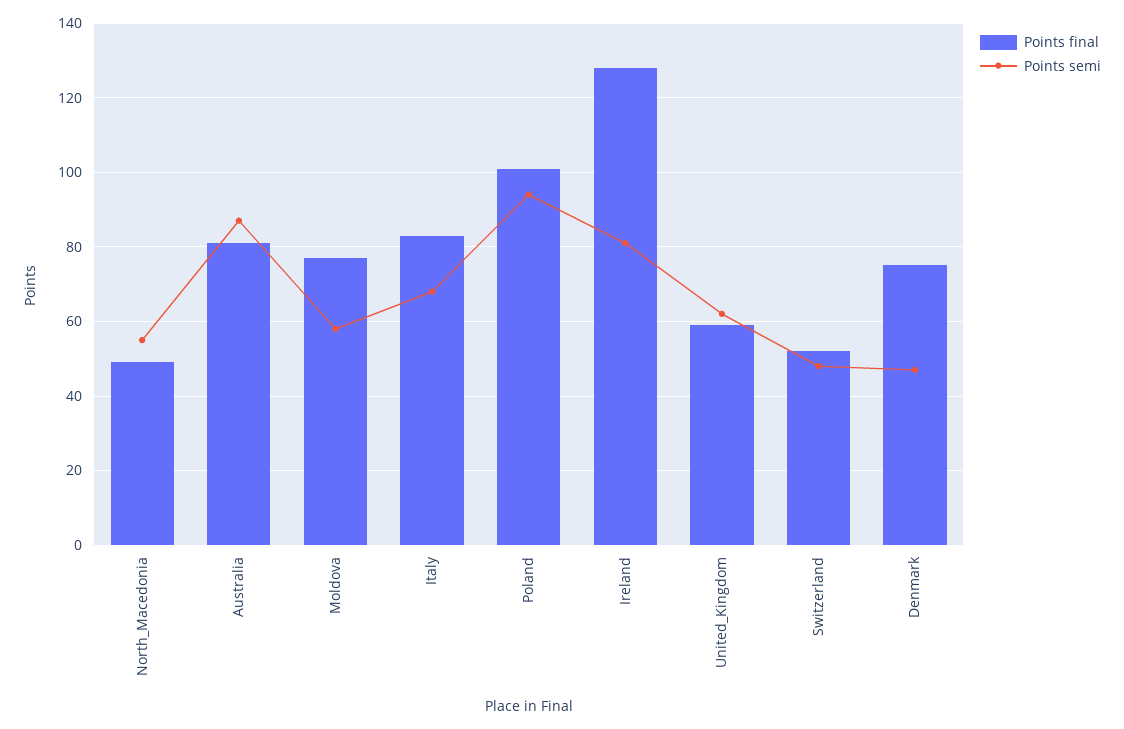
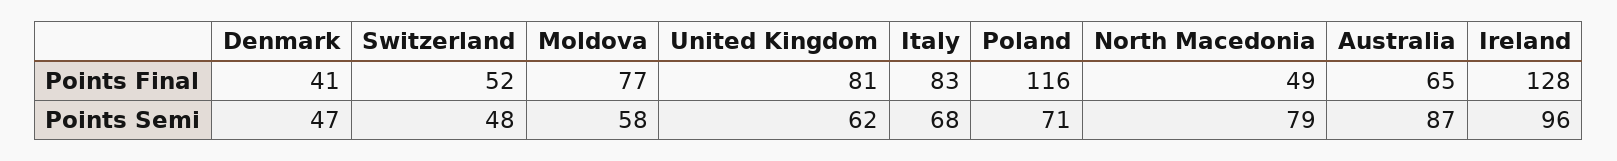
Points semi, North_Macedonia: 55 -> 79
Points final, Australia: 80 -> 65
Points final, Poland: 100 -> 116
Points semi, Poland: 95 -> 71
Points semi, Ireland: 80 -> 96
Points final, United_Kingdom: 60 -> 81
Points final, Denmark: 75 -> 41

